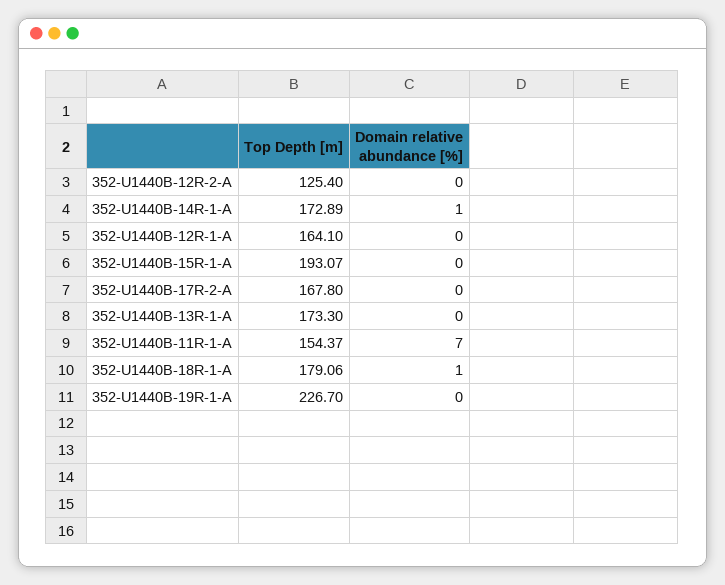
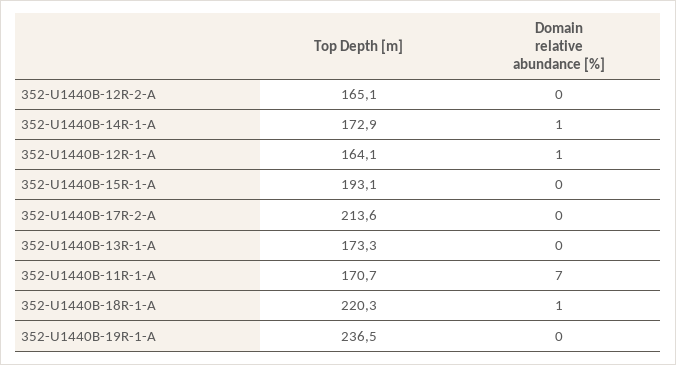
Top Depth [m], 352-U1440B-12R-2-A: 125.4 -> 165.1
Domain relative abundance [%], 352-U1440B-12R-1-A: 0 -> 1
Top Depth [m], 352-U1440B-17R-2-A: 167.8 -> 213.6
Top Depth [m], 352-U1440B-11R-1-A: 154.37 -> 170.7
Top Depth [m], 352-U1440B-18R-1-A: 179.06 -> 220.3
Top Depth [m], 352-U1440B-19R-1-A: 226.7 -> 236.5

